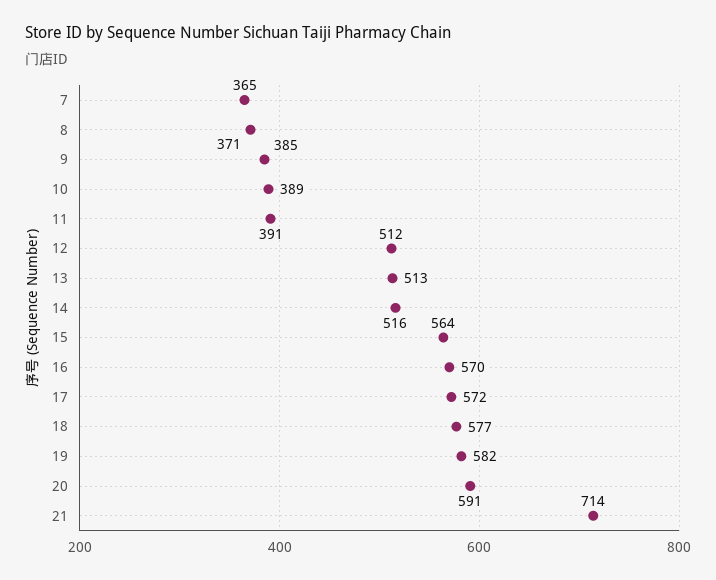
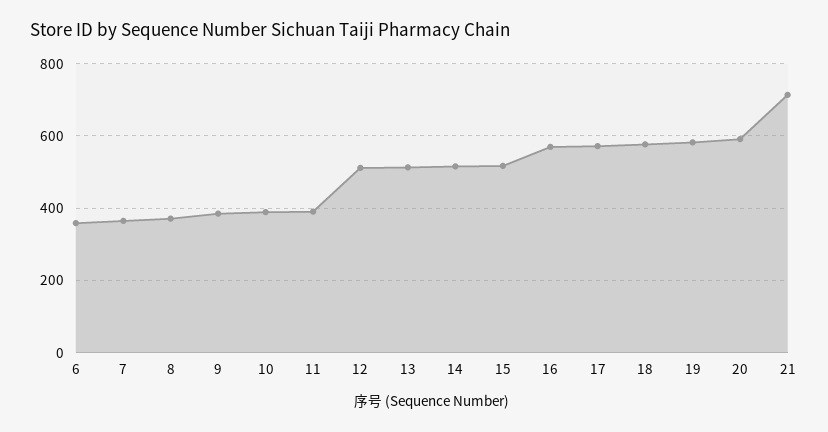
15: 564 -> 520
6: none -> 360

